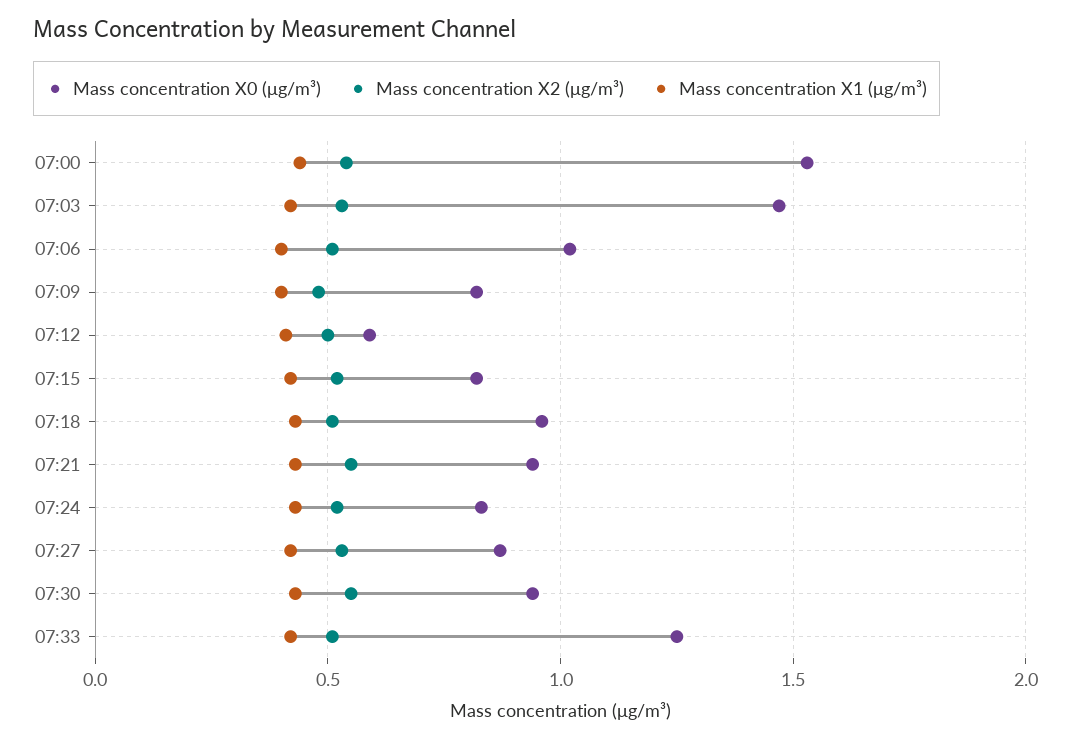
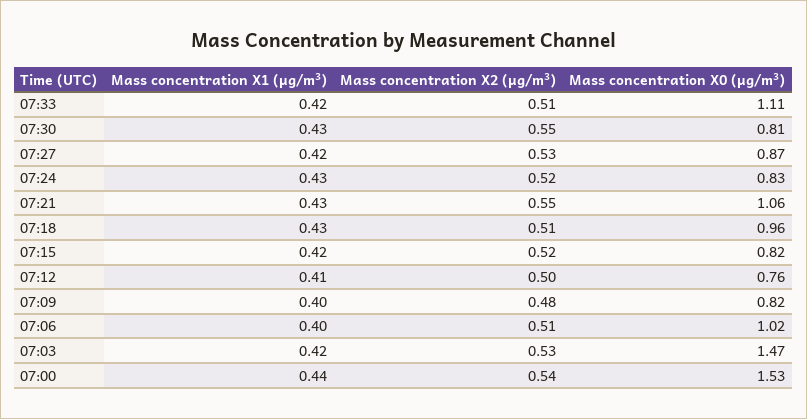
Mass concentration X0 (μg/m³), 07:12: 0.6 -> 0.76
Mass concentration X0 (μg/m³), 07:21: 0.95 -> 1.06
Mass concentration X0 (μg/m³), 07:30: 0.95 -> 0.81
Mass concentration X0 (μg/m³), 07:33: 1.25 -> 1.11

